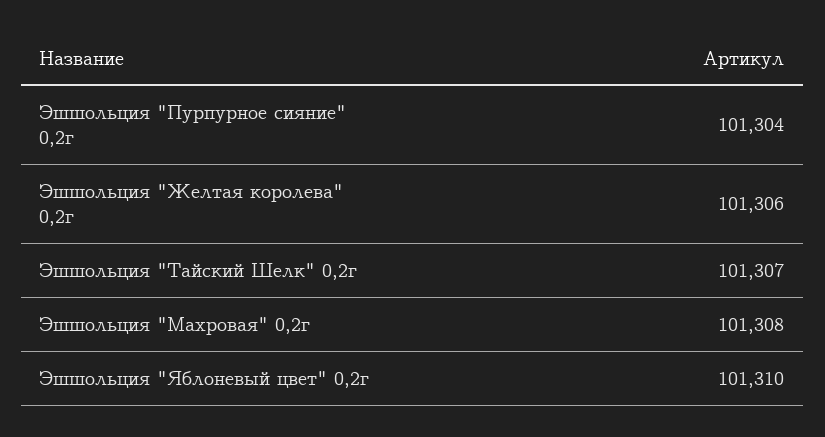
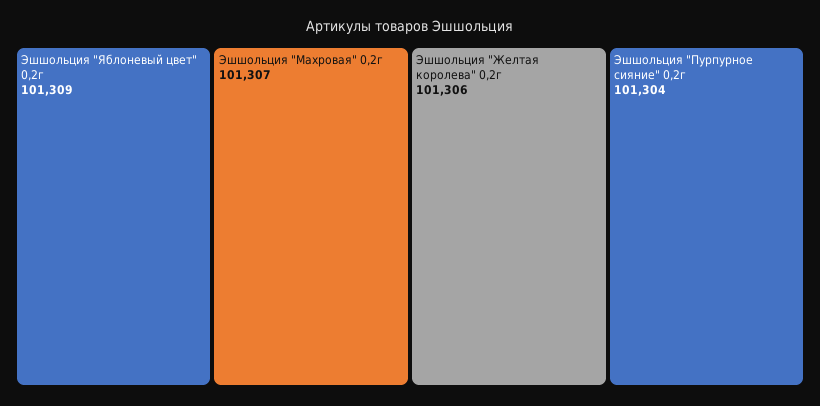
Эшшольция "Тайский Шелк" 0,2г: 101307 -> none
Эшшольция "Махровая" 0,2г: 101308 -> 101307
Эшшольция "Яблоневый цвет" 0,2г: 101310 -> 101309

